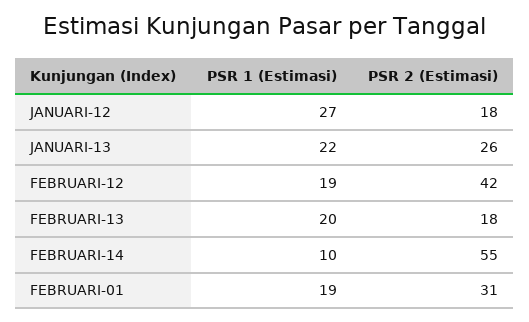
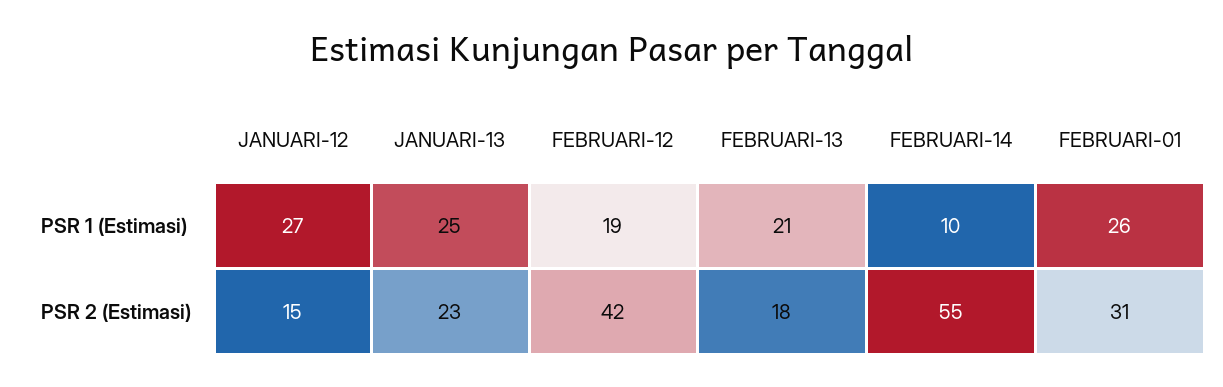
PSR 2 (Estimasi), JANUARI-12: 18 -> 15
PSR 1 (Estimasi), JANUARI-13: 22 -> 25
PSR 2 (Estimasi), JANUARI-13: 26 -> 23
PSR 1 (Estimasi), FEBRUARI-13: 20 -> 21
PSR 1 (Estimasi), FEBRUARI-01: 19 -> 26

